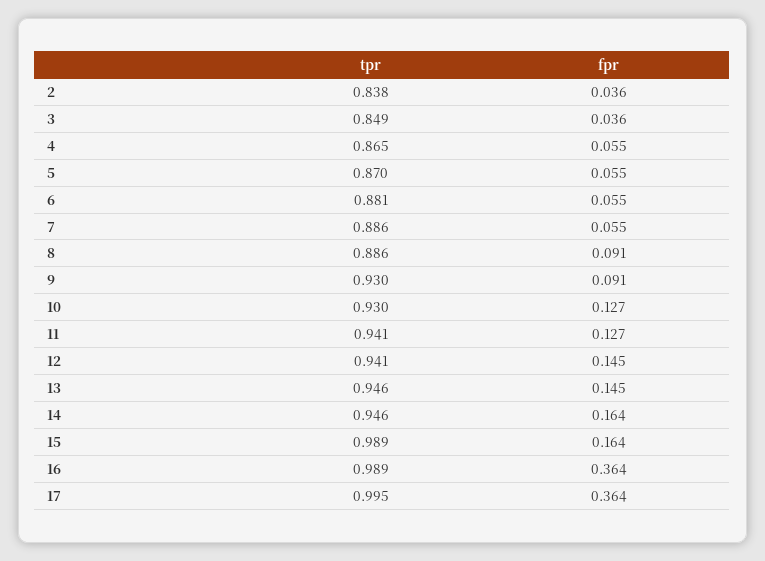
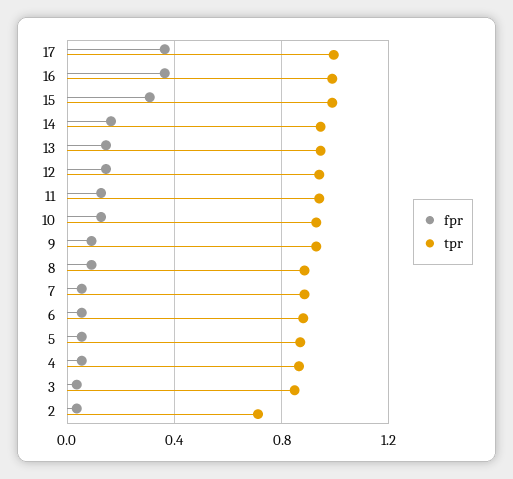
tpr, 2: 0.838 -> 0.7
fpr, 15: 0.164 -> 0.3

